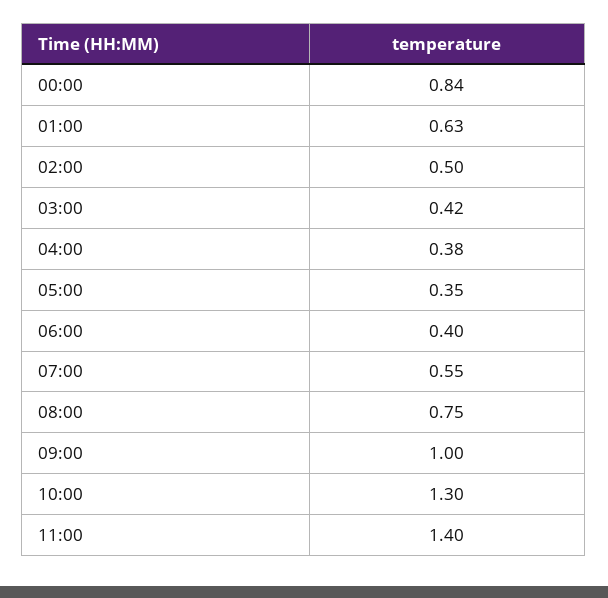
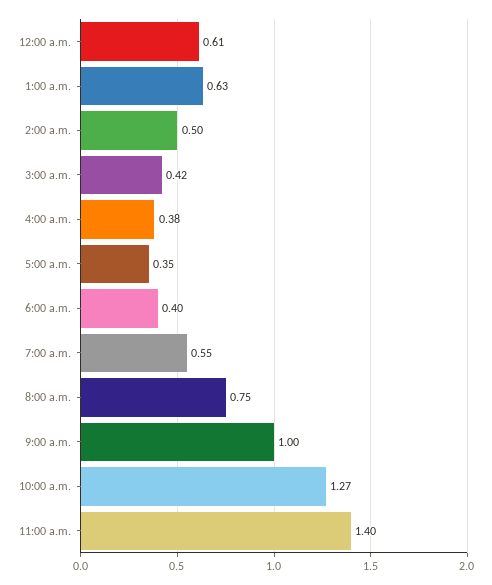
00:00: 0.84 -> 0.61
10:00: 1.3 -> 1.27

